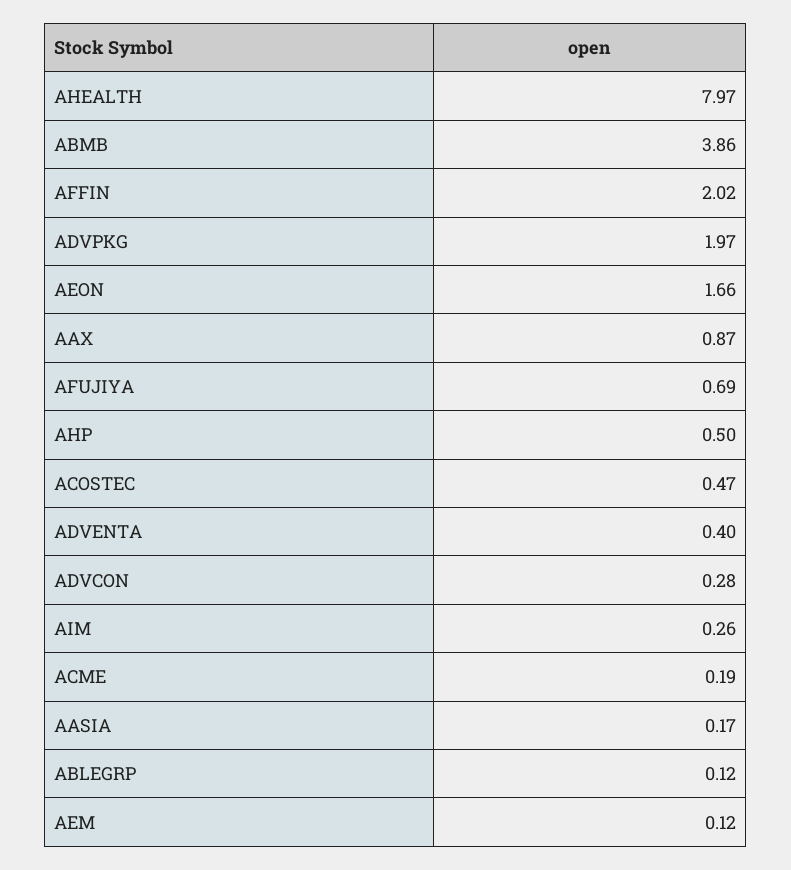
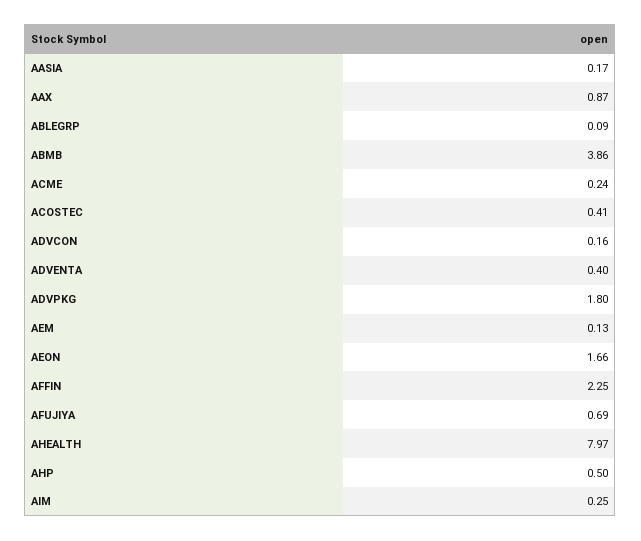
AFFIN: 2.02 -> 2.25
ADVPKG: 1.97 -> 1.8
ACOSTEC: 0.47 -> 0.41
ADVCON: 0.28 -> 0.16
AIM: 0.26 -> 0.25
ACME: 0.19 -> 0.24
ABLEGRP: 0.12 -> 0.09
AEM: 0.12 -> 0.13

